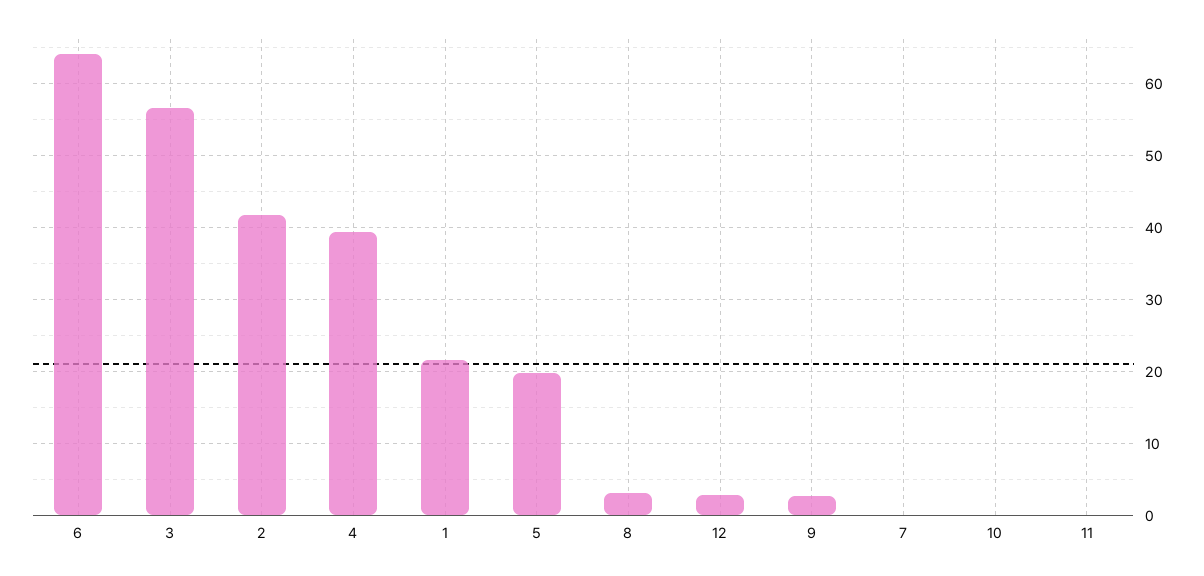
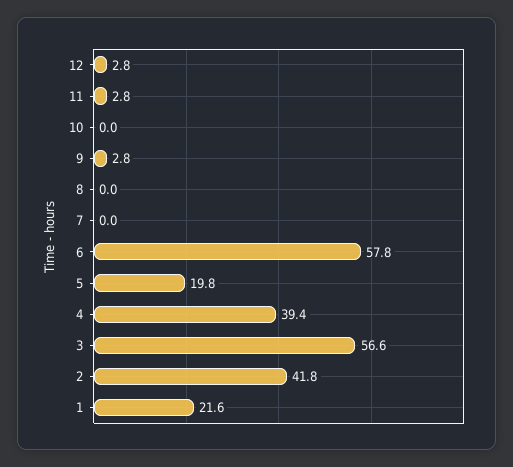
6: 64 -> 57.8
8: 3 -> 0
11: 0 -> 2.8

